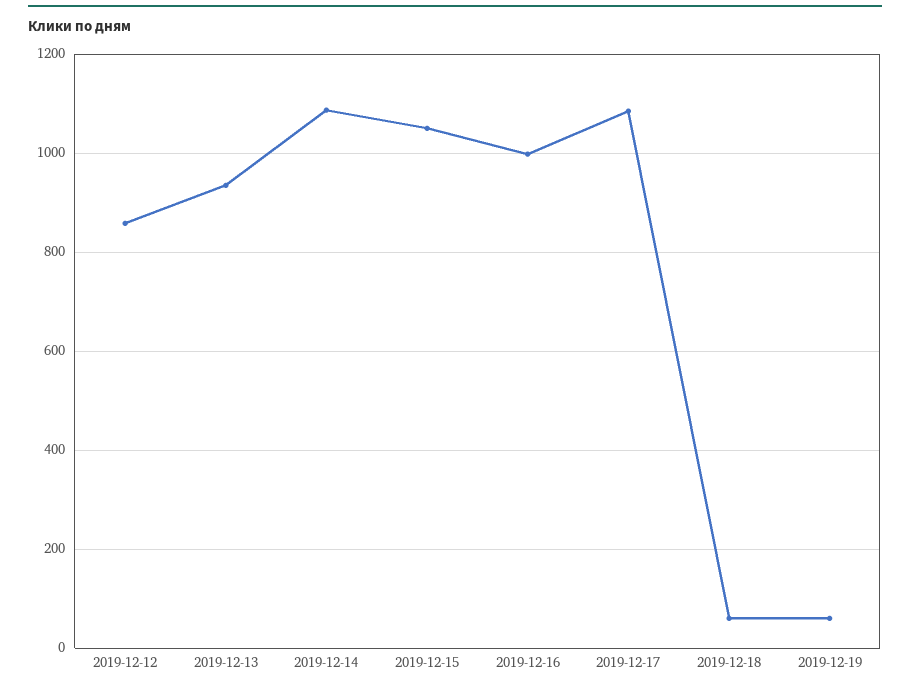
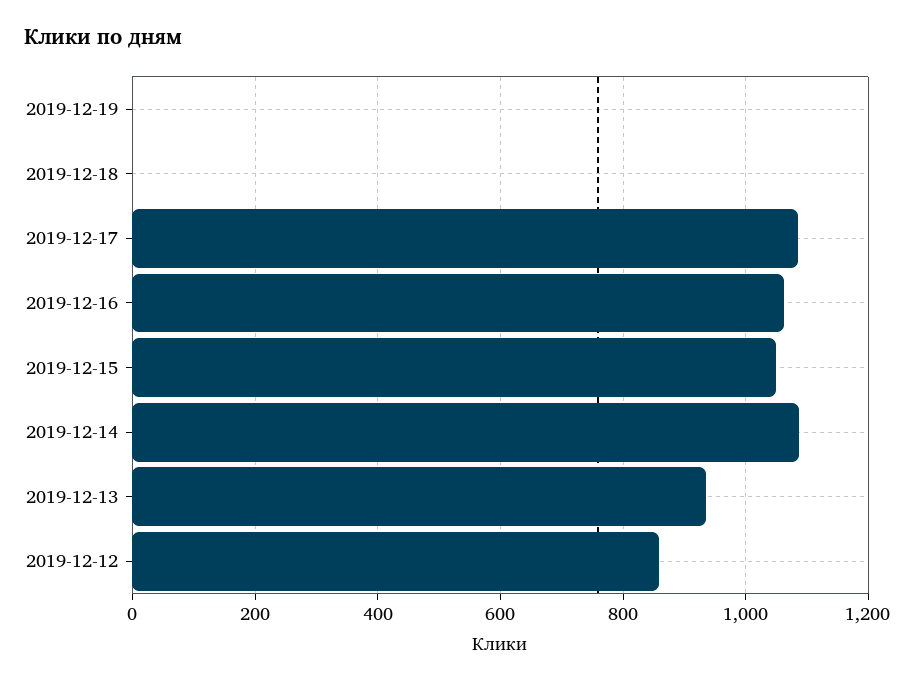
2019-12-16: 1000 -> 1060
2019-12-18: 60 -> 0
2019-12-19: 60 -> 0

